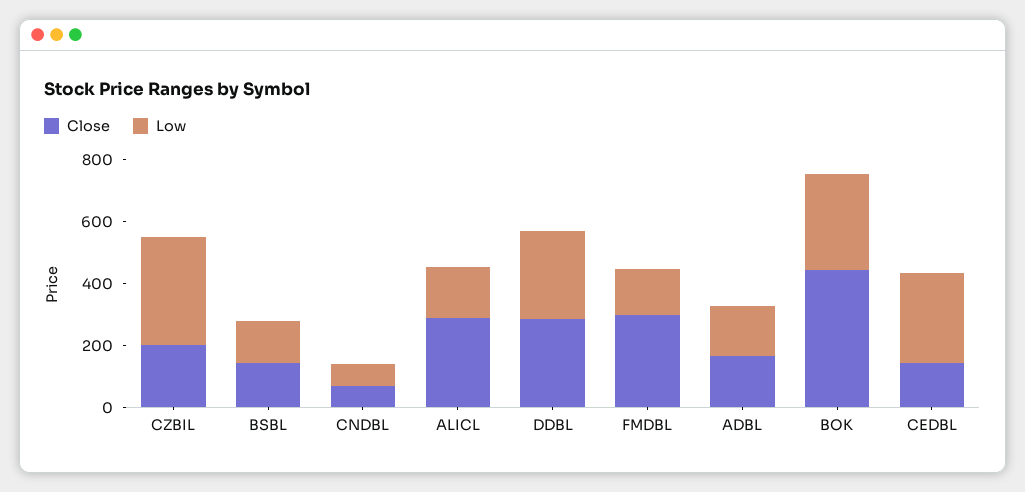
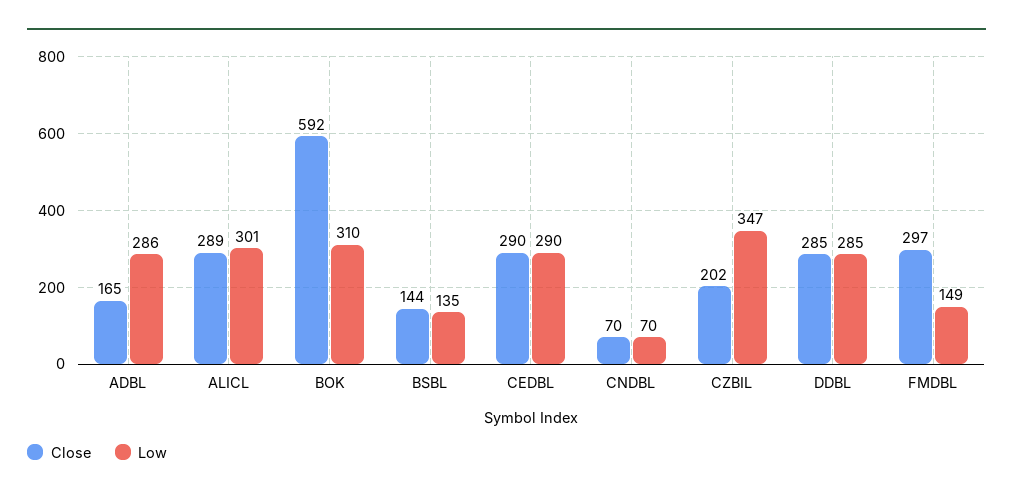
Low, ALICL: 150 -> 301
Low, ADBL: 150 -> 286
Close, BOK: 450 -> 592
Close, CEDBL: 150 -> 290

